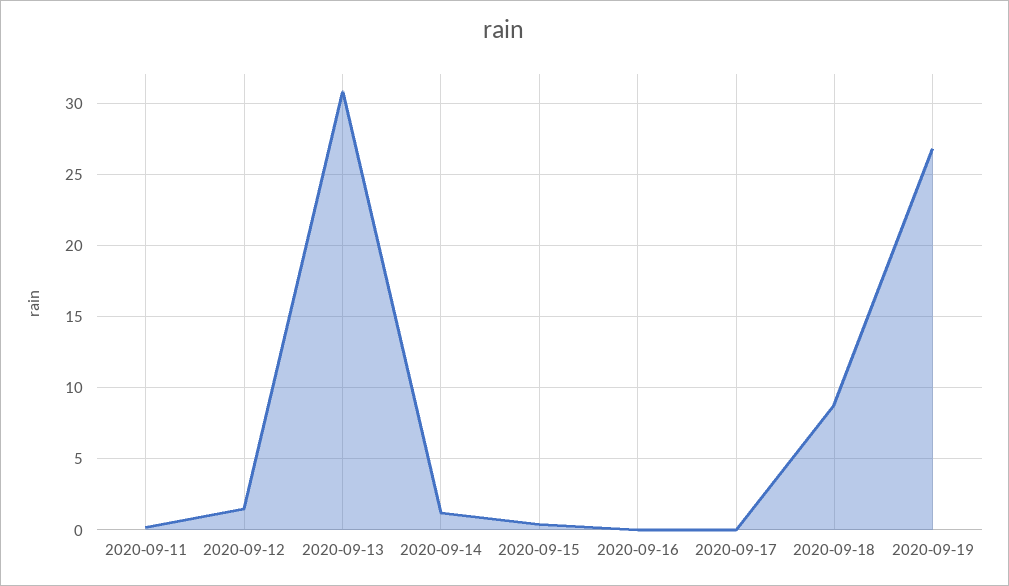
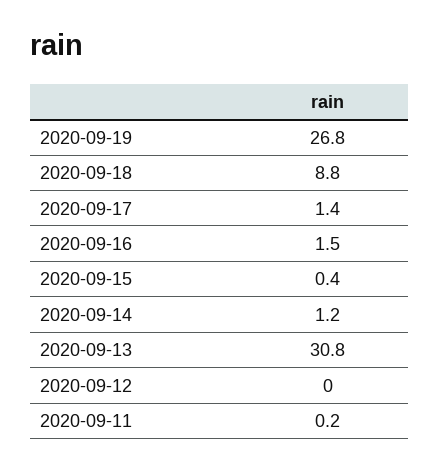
2020-09-12: 1.5 -> 0
2020-09-16: 0 -> 1.5
2020-09-17: 0 -> 1.4

